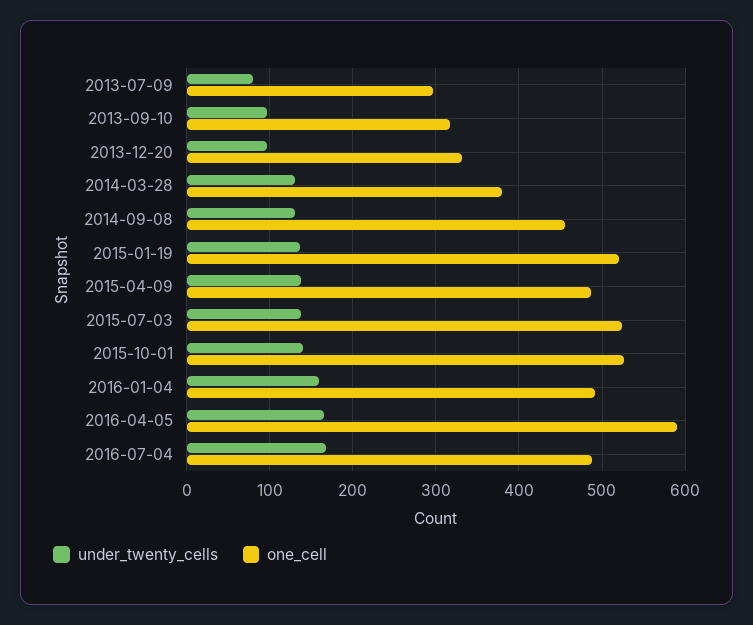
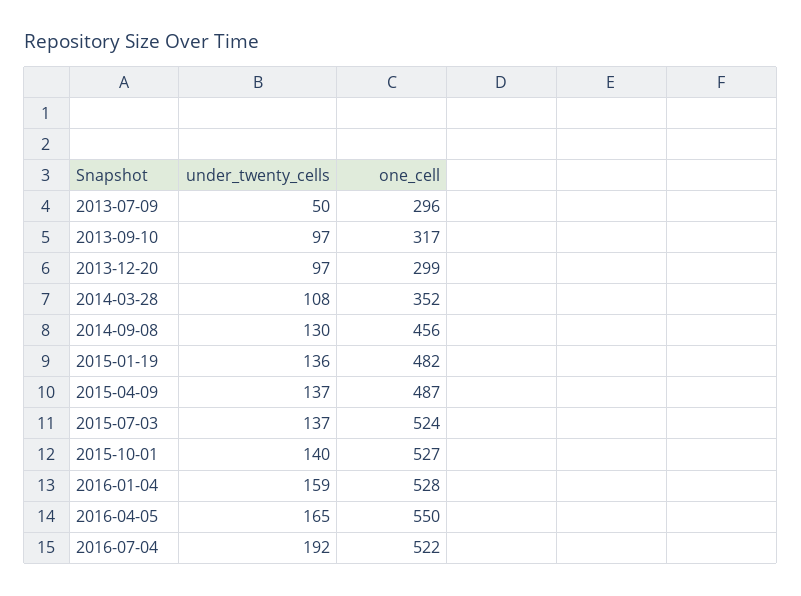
under_twenty_cells, 2013-07-09: 80 -> 50
one_cell, 2013-12-20: 330 -> 299
under_twenty_cells, 2014-03-28: 130 -> 108
one_cell, 2014-03-28: 380 -> 352
one_cell, 2015-01-19: 520 -> 482
one_cell, 2016-01-04: 490 -> 528
one_cell, 2016-04-05: 590 -> 550
under_twenty_cells, 2016-07-04: 170 -> 192
one_cell, 2016-07-04: 490 -> 522

